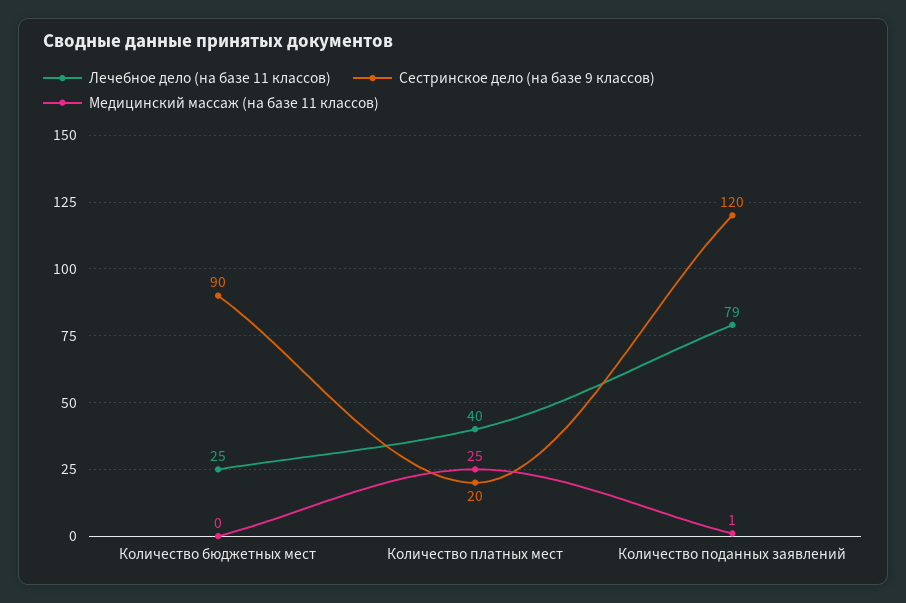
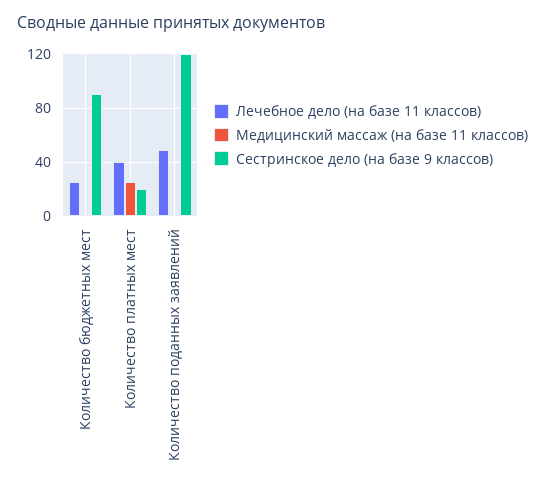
Лечебное дело (на базе 11 классов), Количество поданных заявлений: 79 -> 50

